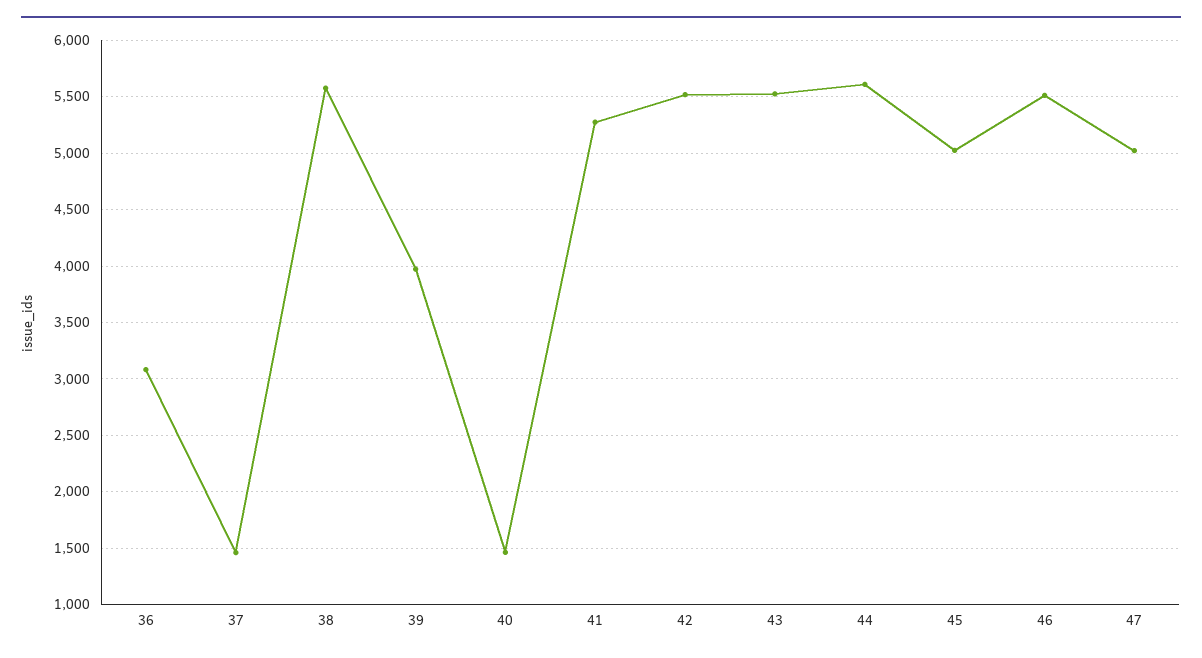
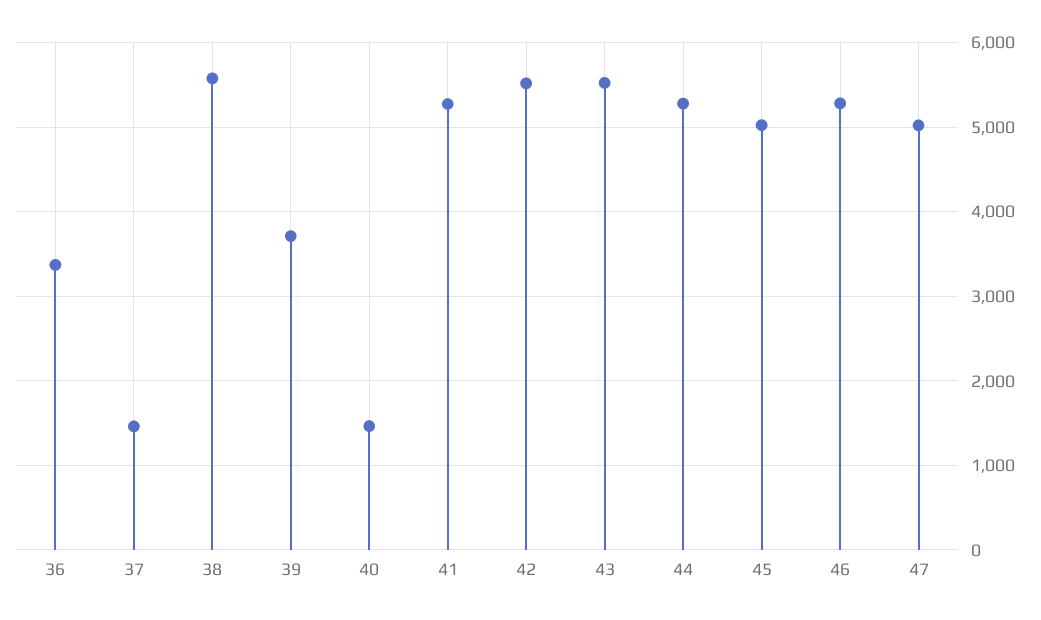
36: 3100 -> 3400
39: 4000 -> 3700
44: 5600 -> 5300
46: 5500 -> 5300

